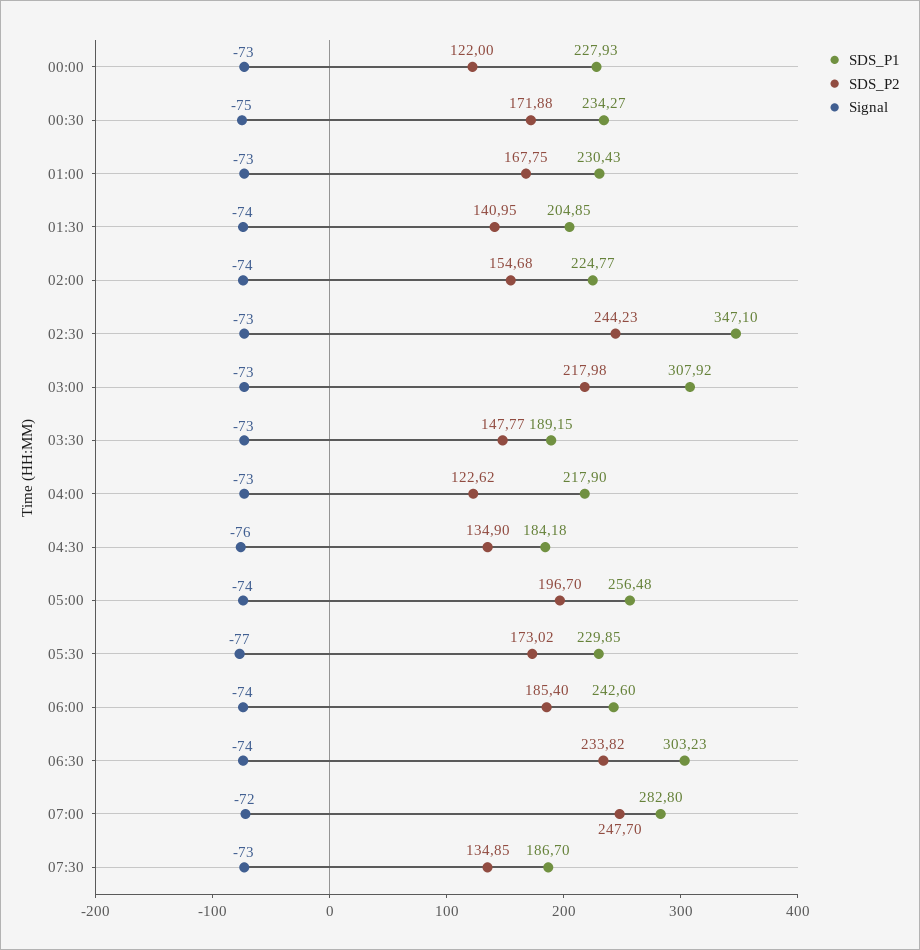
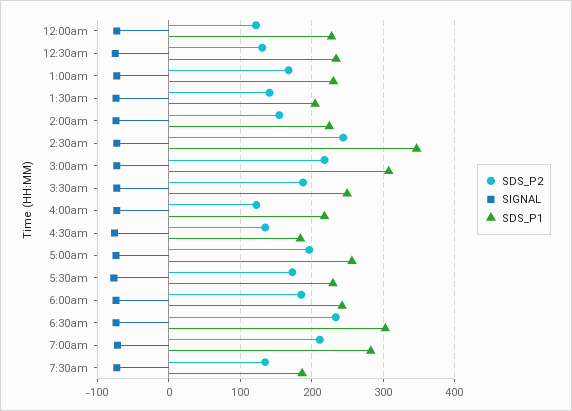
SDS_P2, 00:30: 171.88 -> 130
SDS_P1, 03:30: 189.15 -> 250
SDS_P2, 03:30: 147.77 -> 190
SDS_P2, 07:00: 247.7 -> 210

